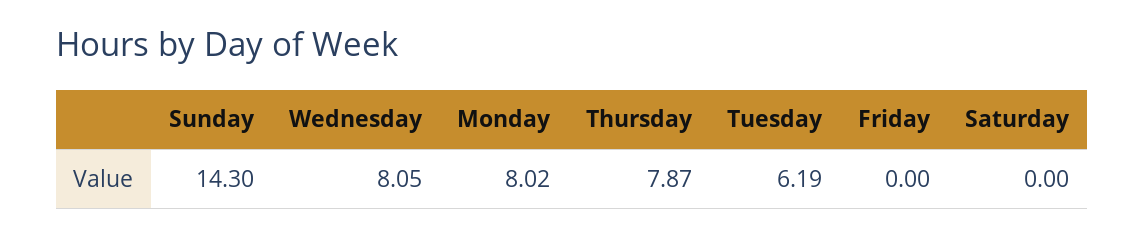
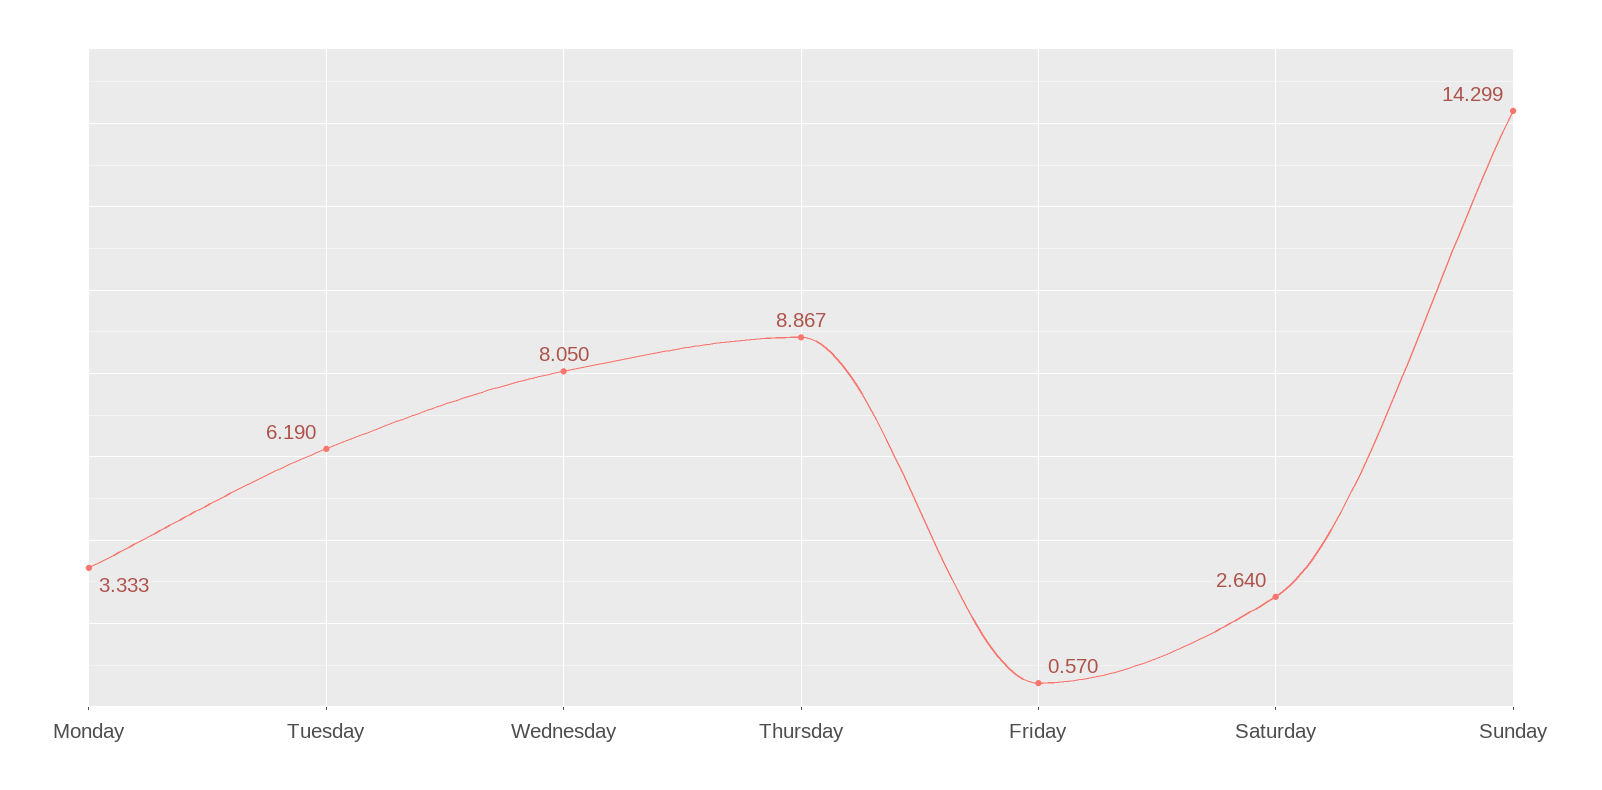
Monday: 8.02 -> 3.333
Thursday: 7.87 -> 8.867
Friday: 0 -> 0.57
Saturday: 0 -> 2.64

